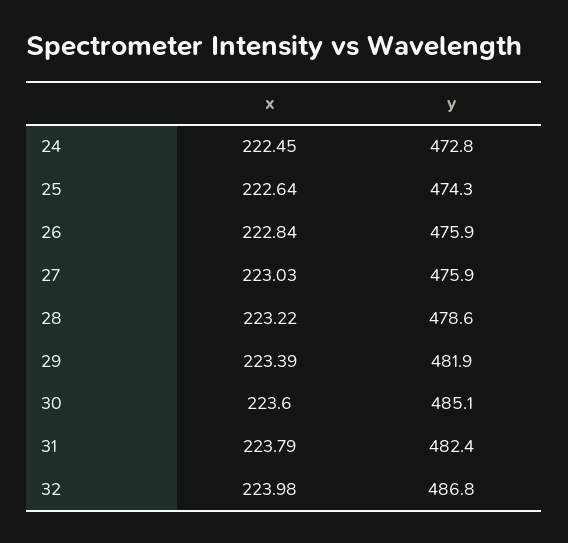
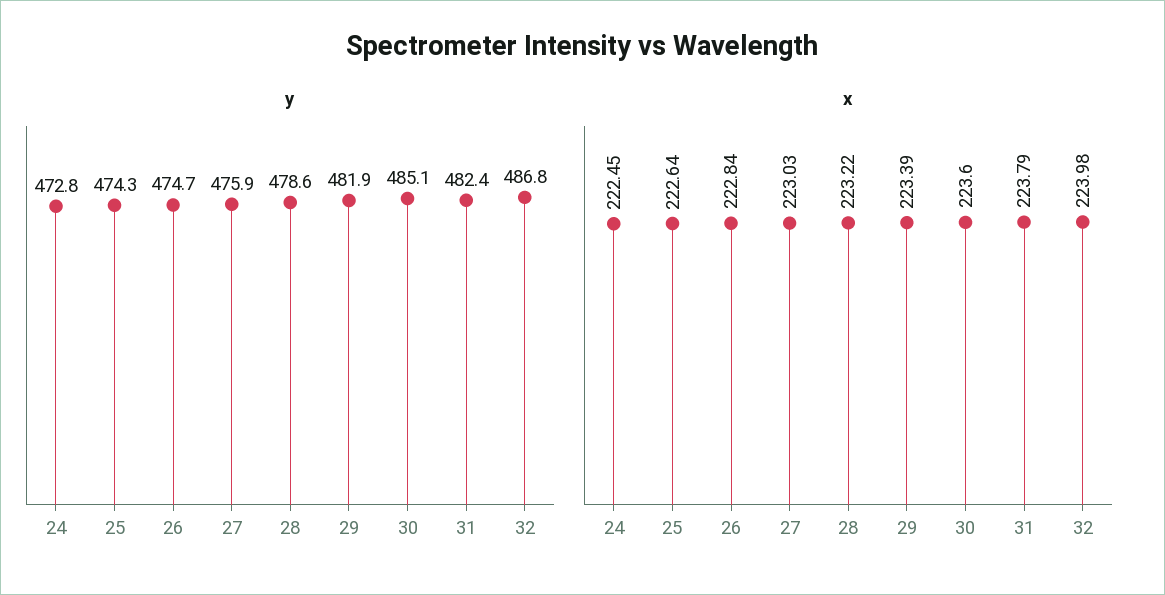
y, 26: 475.9 -> 474.7

